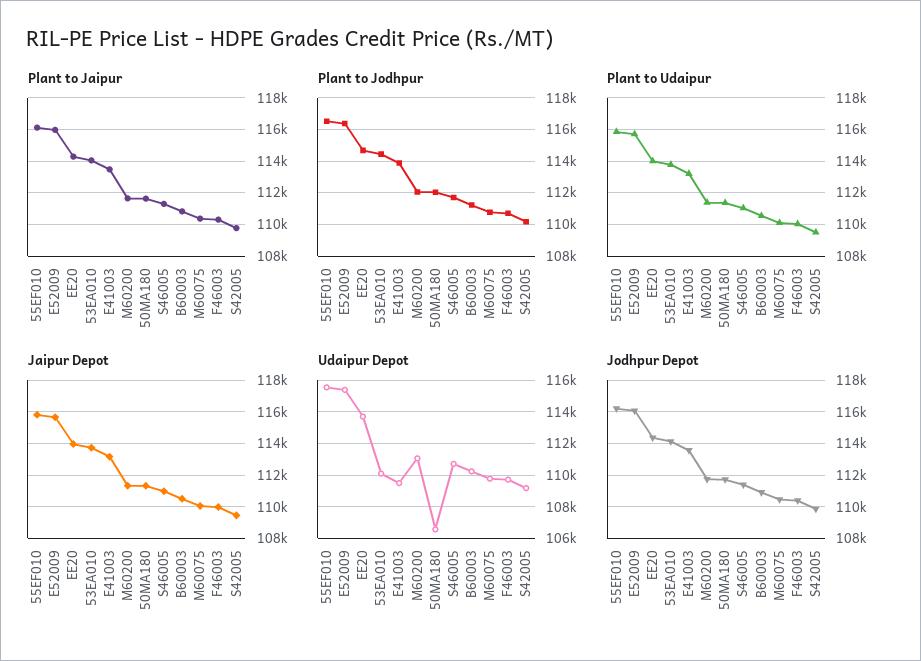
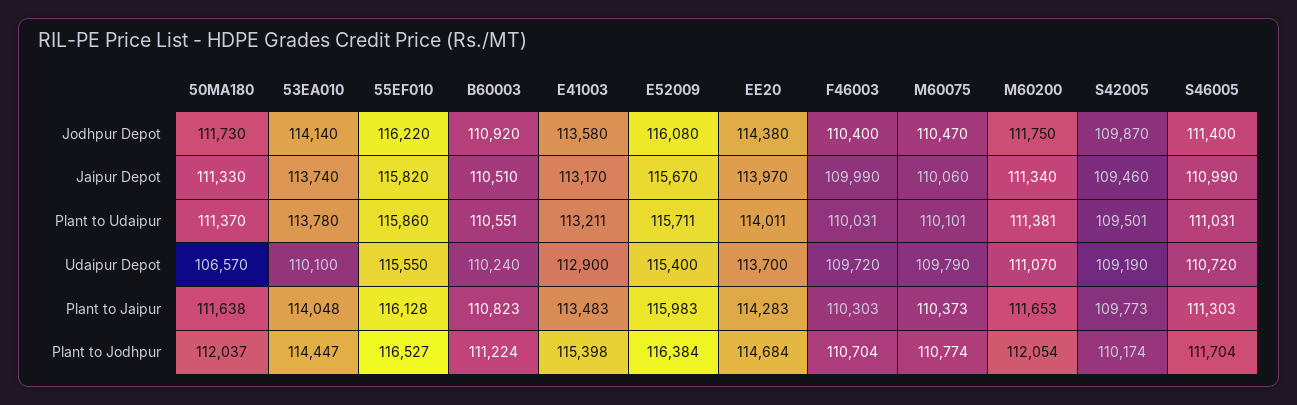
Plant to Jodhpur, E41003: 114000 -> 115398
Udaipur Depot, E41003: 109500 -> 112900

